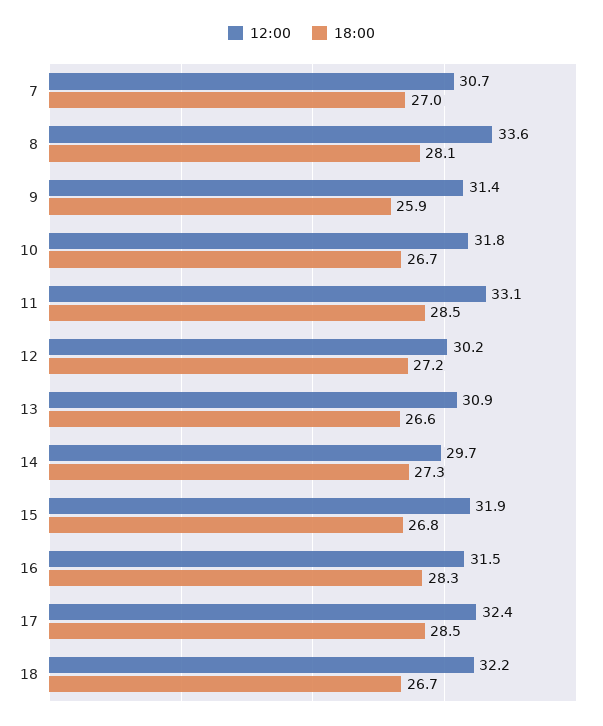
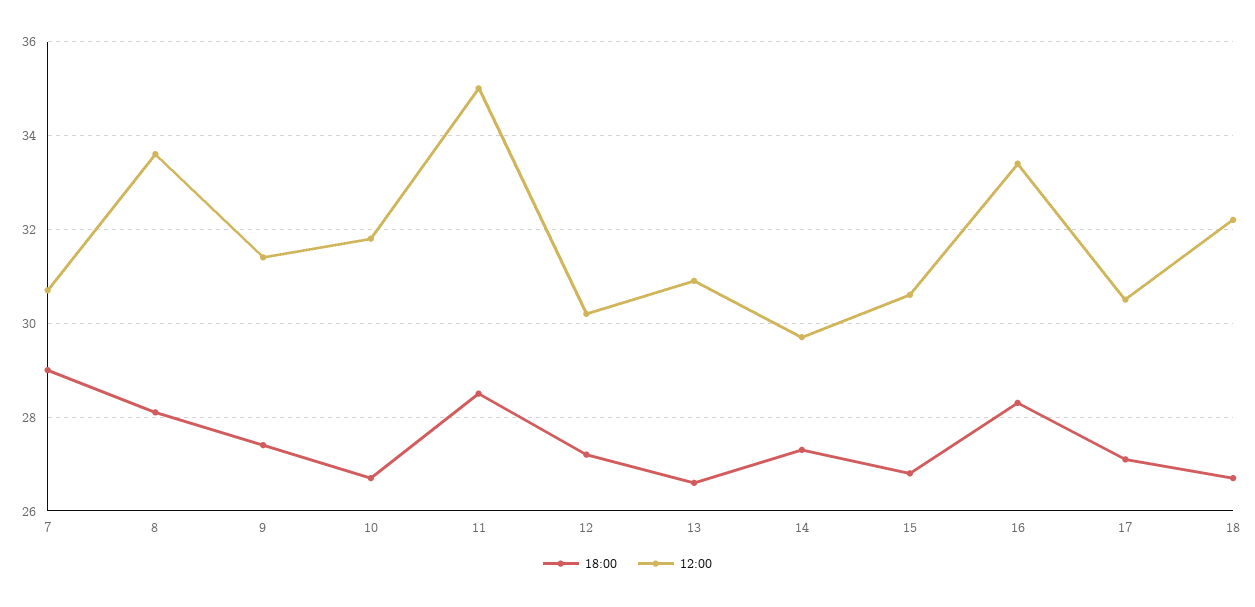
18:00, 7: 27 -> 29
18:00, 9: 25.9 -> 27.5
12:00, 11: 33.1 -> 35
12:00, 15: 31.9 -> 30.5
12:00, 16: 31.5 -> 33.5
12:00, 17: 32.4 -> 30.5
18:00, 17: 28.5 -> 27

